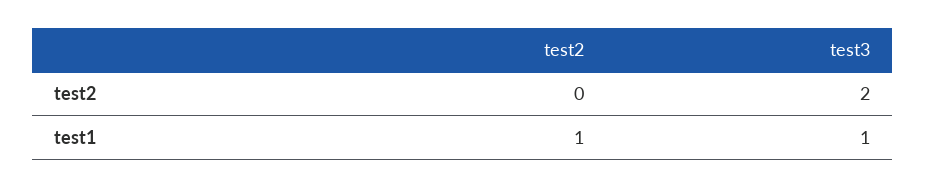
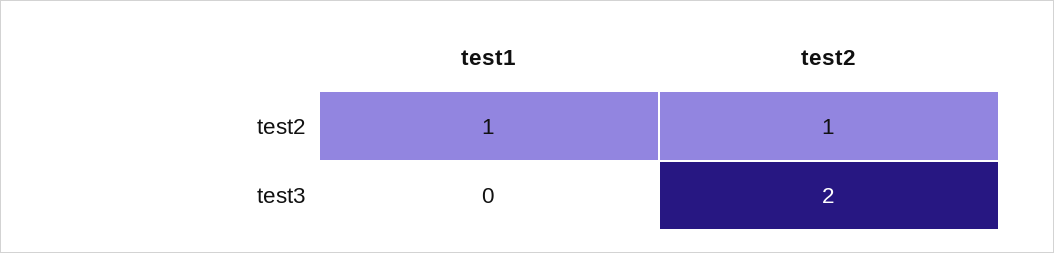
test2, test2: 0 -> 1
test3, test1: 1 -> 0

